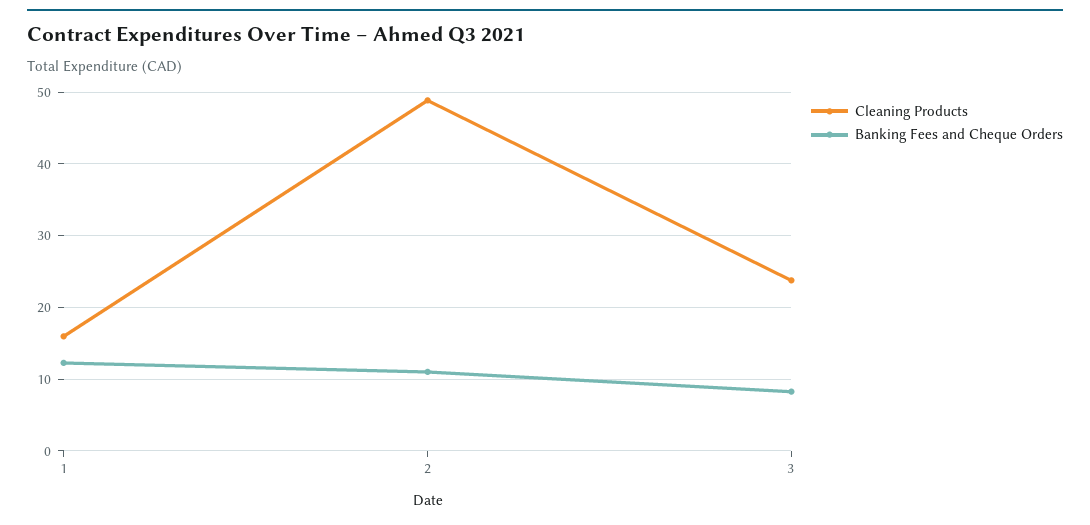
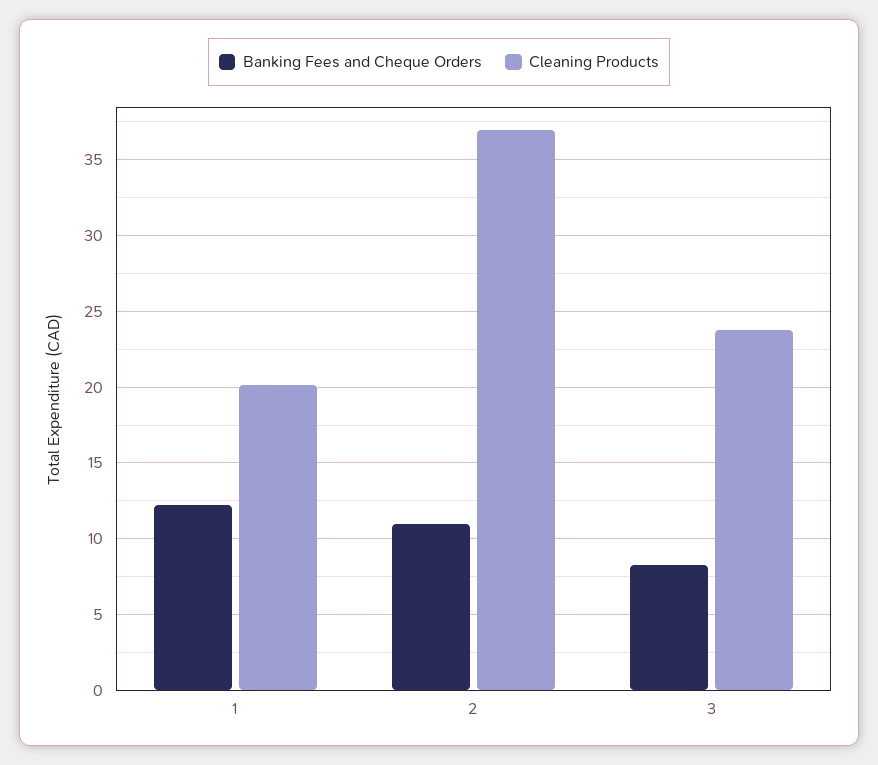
Cleaning Products, 1: 16 -> 20
Cleaning Products, 2: 49 -> 37

